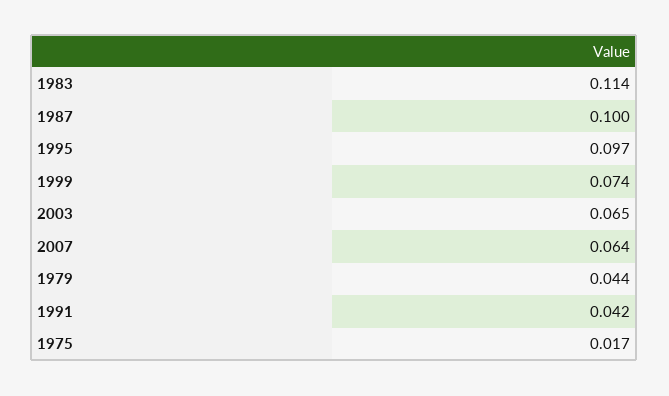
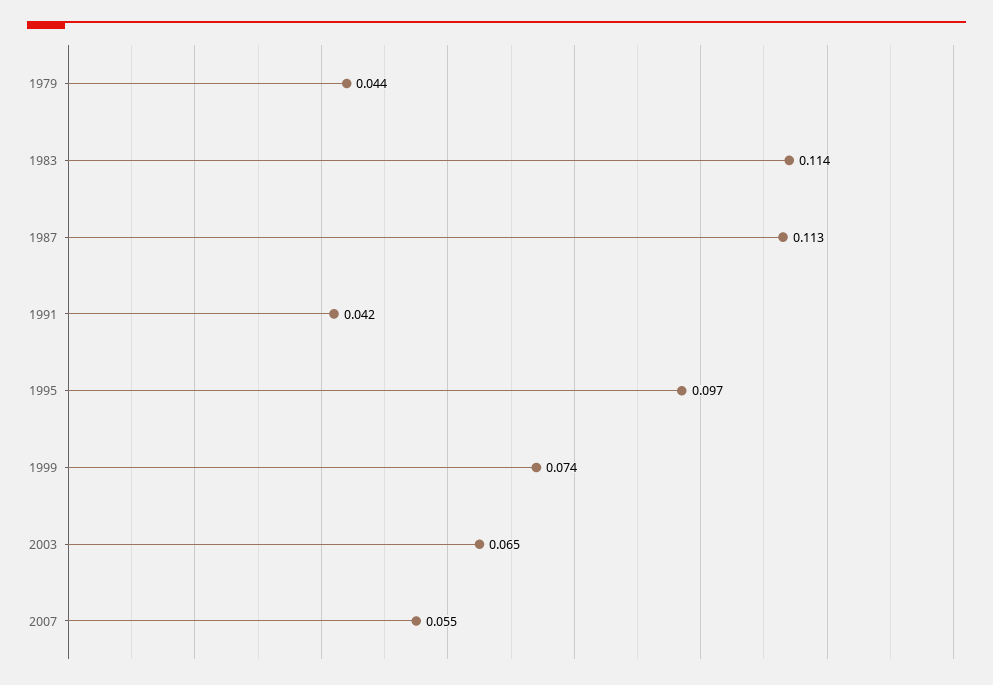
1987: 0.1 -> 0.113
2007: 0.064 -> 0.055
1975: 0.017 -> none

